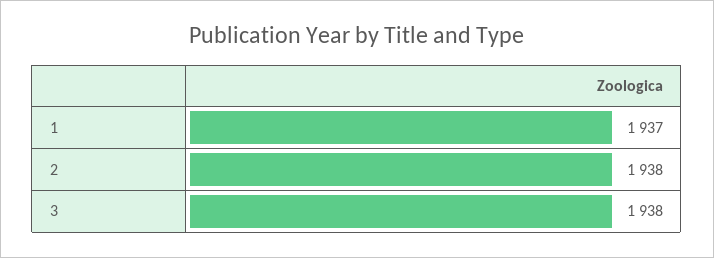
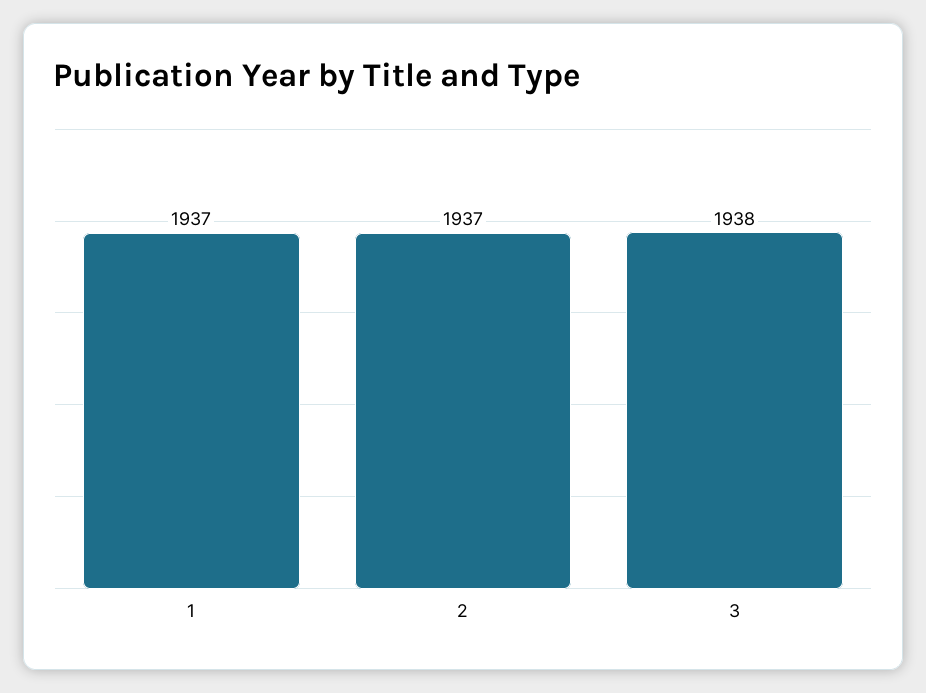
2: 1938 -> 1937

